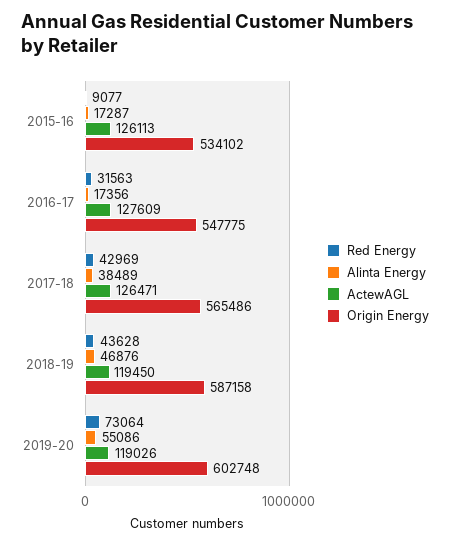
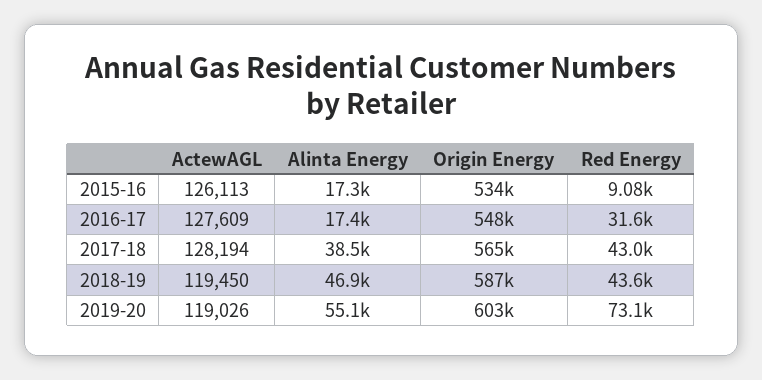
ActewAGL, 2017-18: 126471 -> 128194

